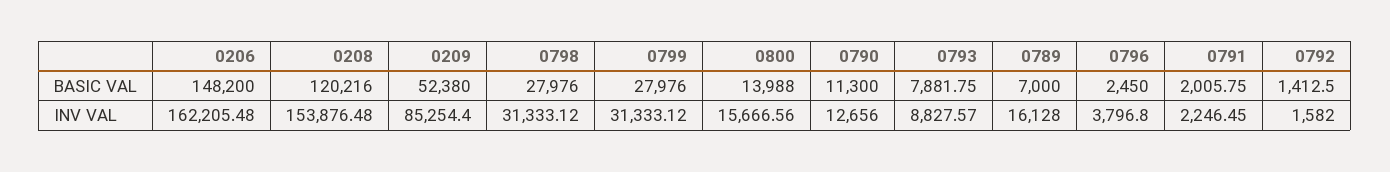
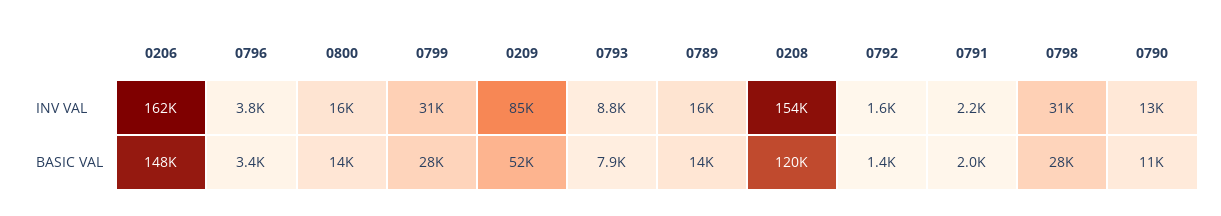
0789, BASIC VAL: 7000 -> 14000
0796, BASIC VAL: 2450 -> 3400

